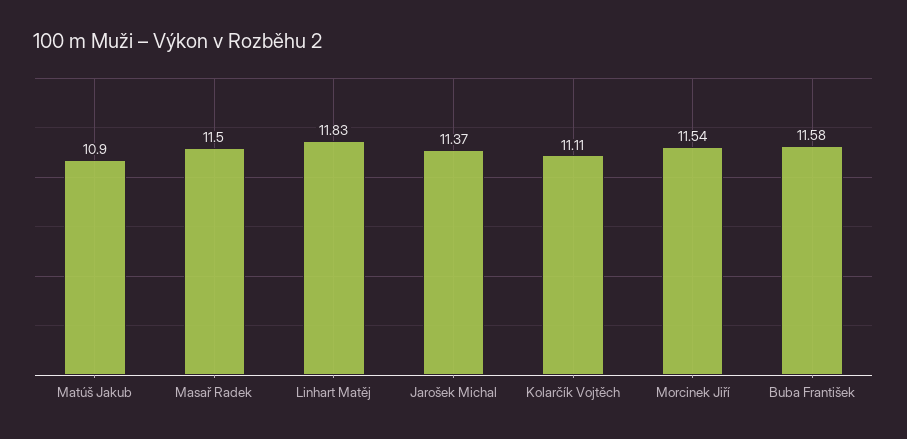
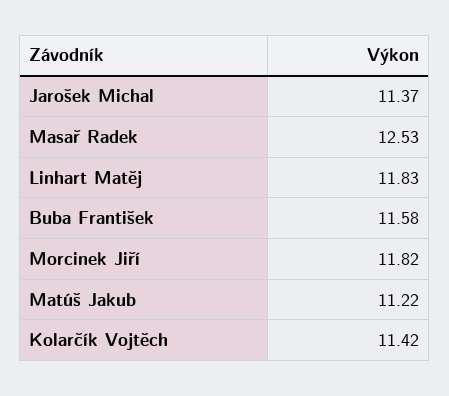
Matúš Jakub: 10.9 -> 11.22
Masař Radek: 11.5 -> 12.53
Kolarčík Vojtěch: 11.11 -> 11.42
Morcinek Jiří: 11.54 -> 11.82

